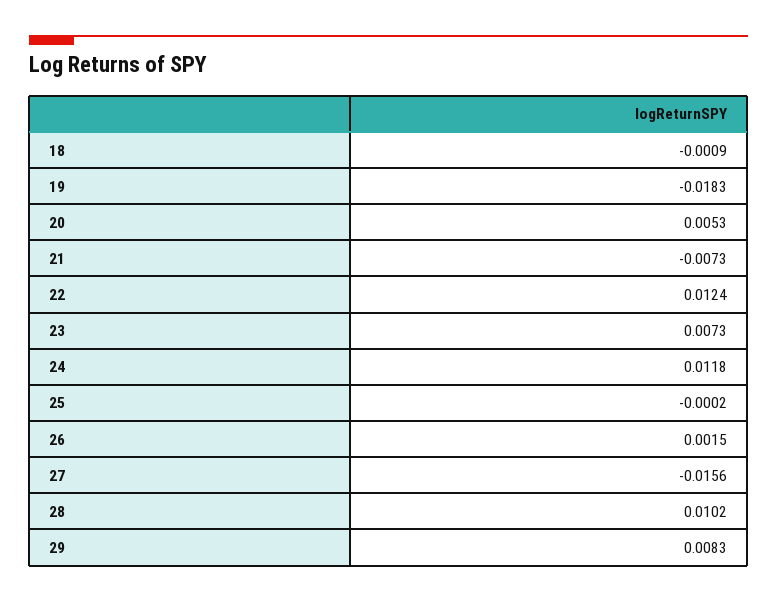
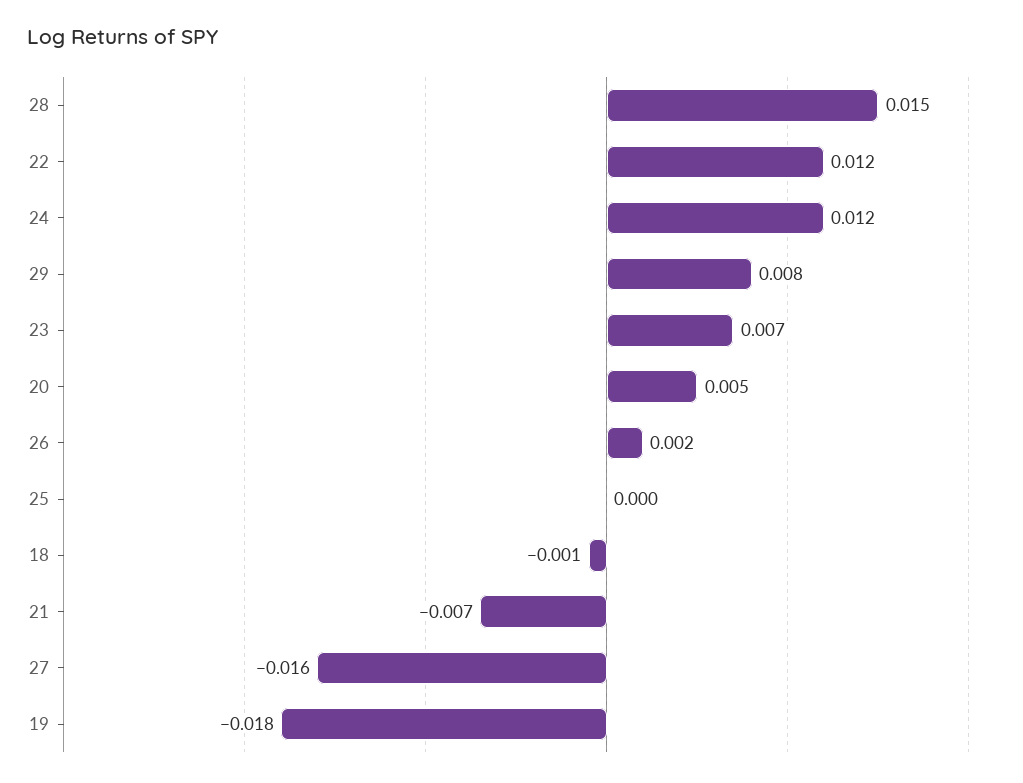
28: 0.0102 -> 0.015

